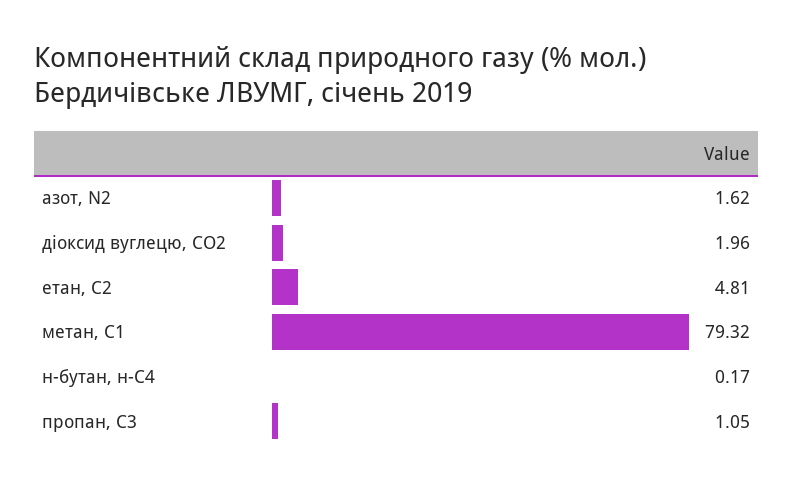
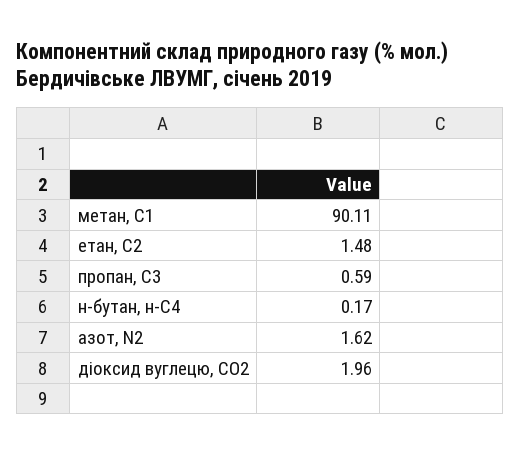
етан, С2: 4.81 -> 1.48
метан, С1: 79.32 -> 90.11
пропан, С3: 1.05 -> 0.59

